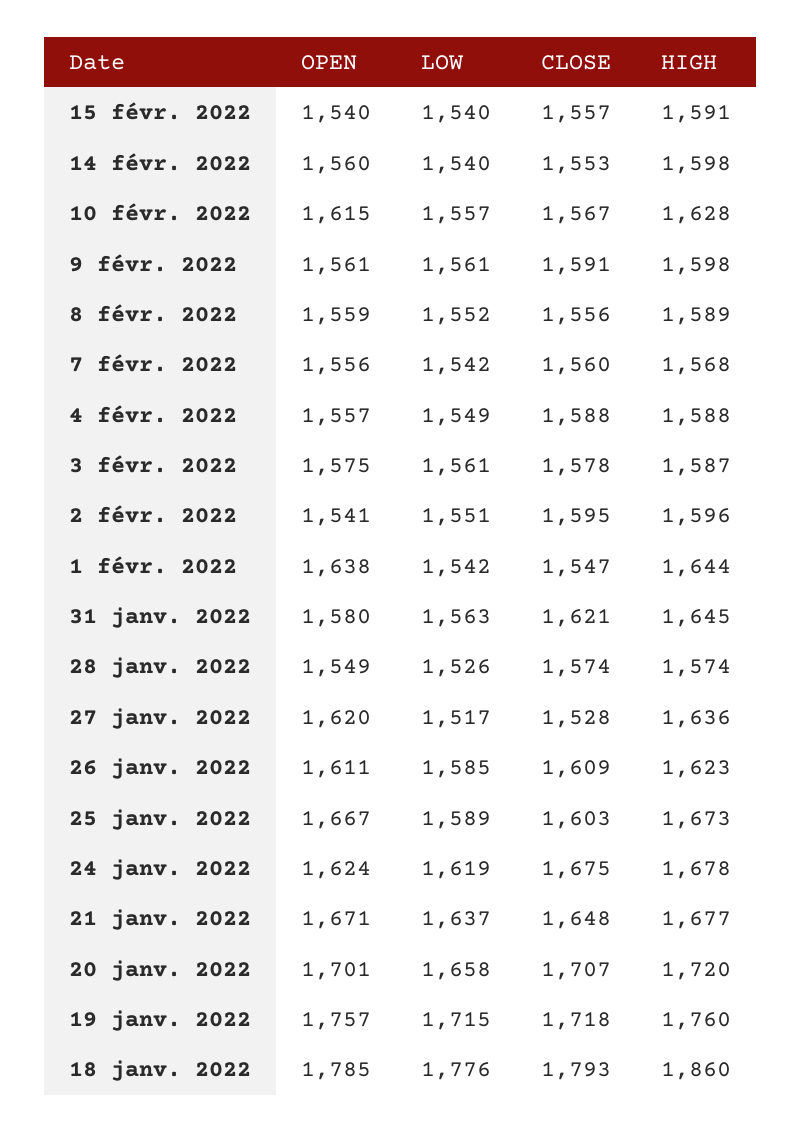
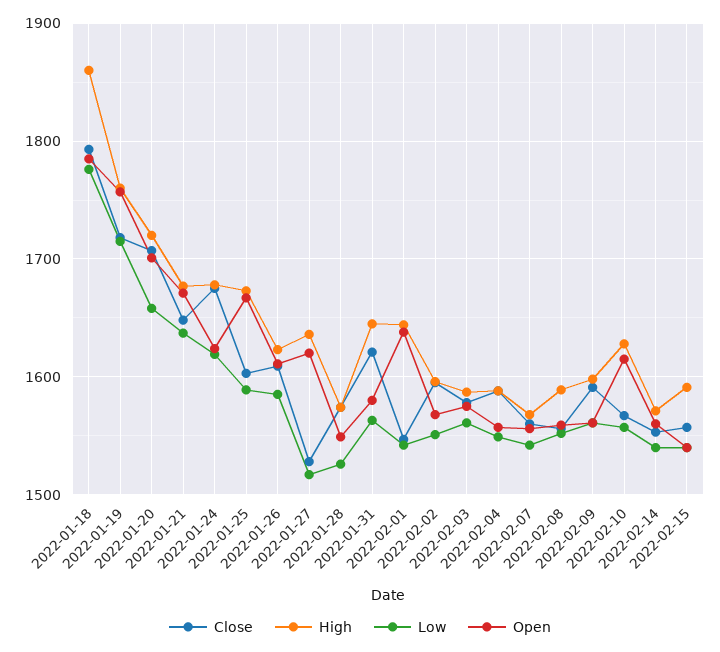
HIGH, 14 févr. 2022: 1598 -> 1570
OPEN, 2 févr. 2022: 1541 -> 1570

